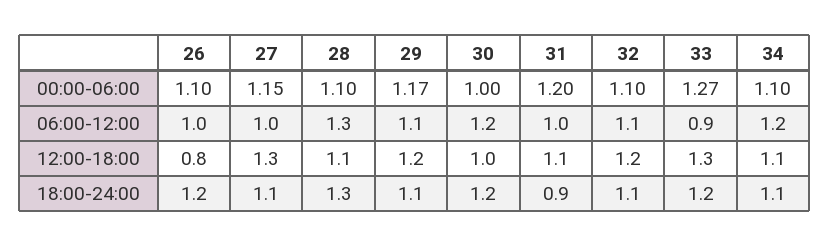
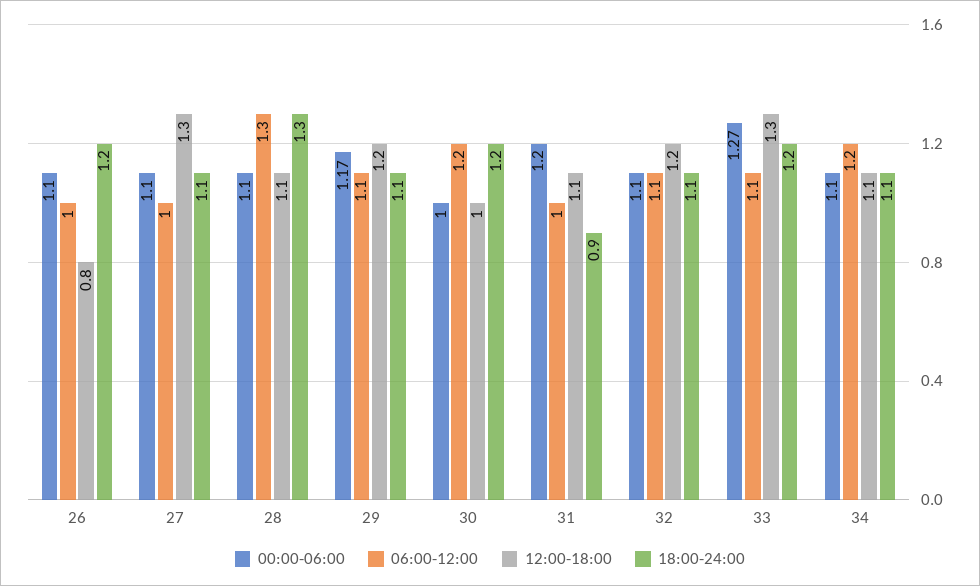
00:00-06:00, 27: 1.15 -> 1.1
06:00-12:00, 33: 0.9 -> 1.1

